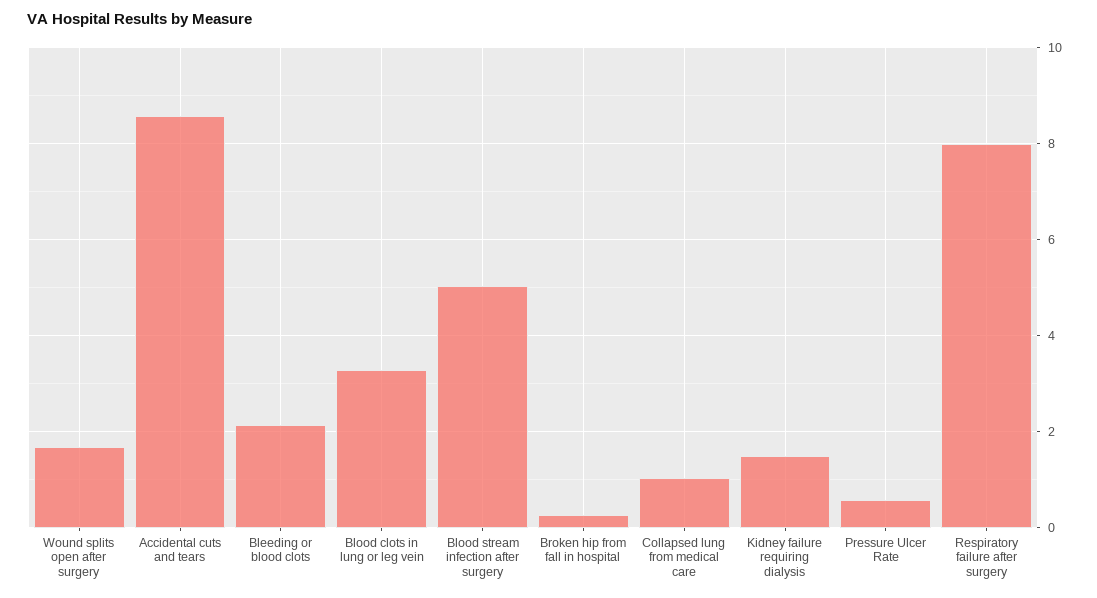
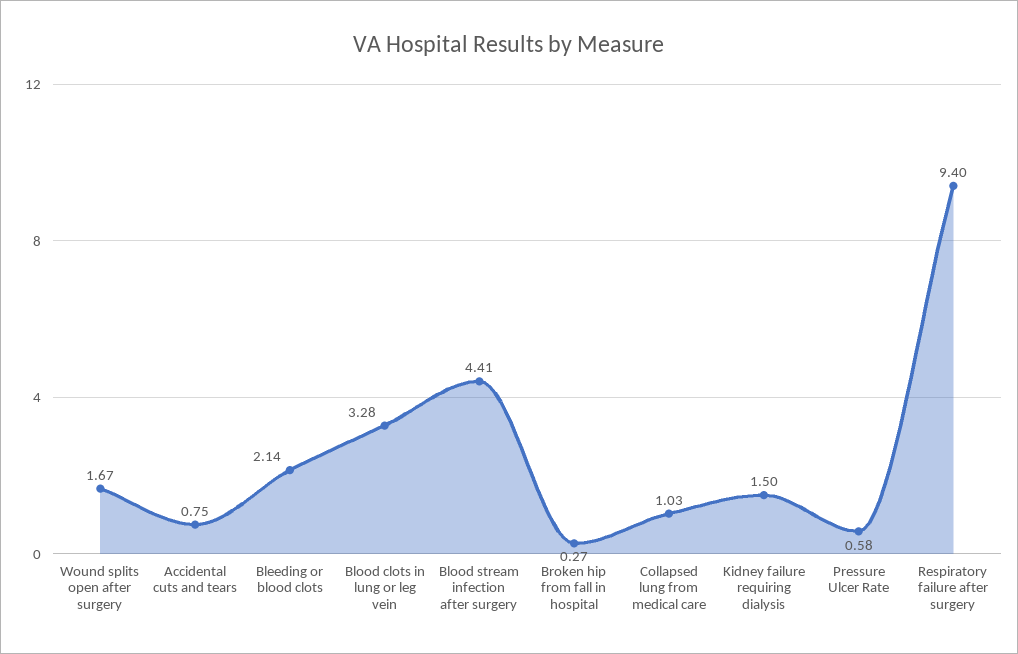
Accidental cuts and tears: 8.6 -> 0.75
Blood stream infection after surgery: 5 -> 4.41
Respiratory failure after surgery: 8 -> 9.4

